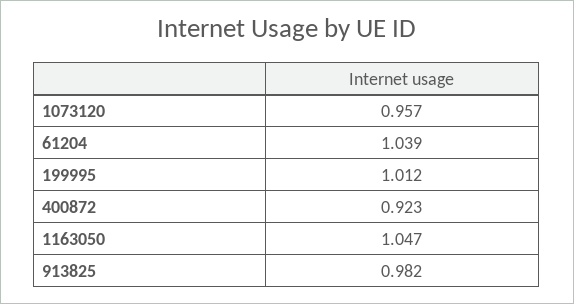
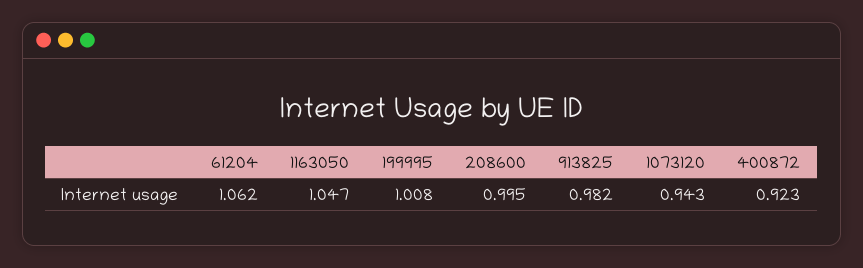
1073120: 0.957 -> 0.943
61204: 1.039 -> 1.062
199995: 1.012 -> 1.008
208600: none -> 0.995

